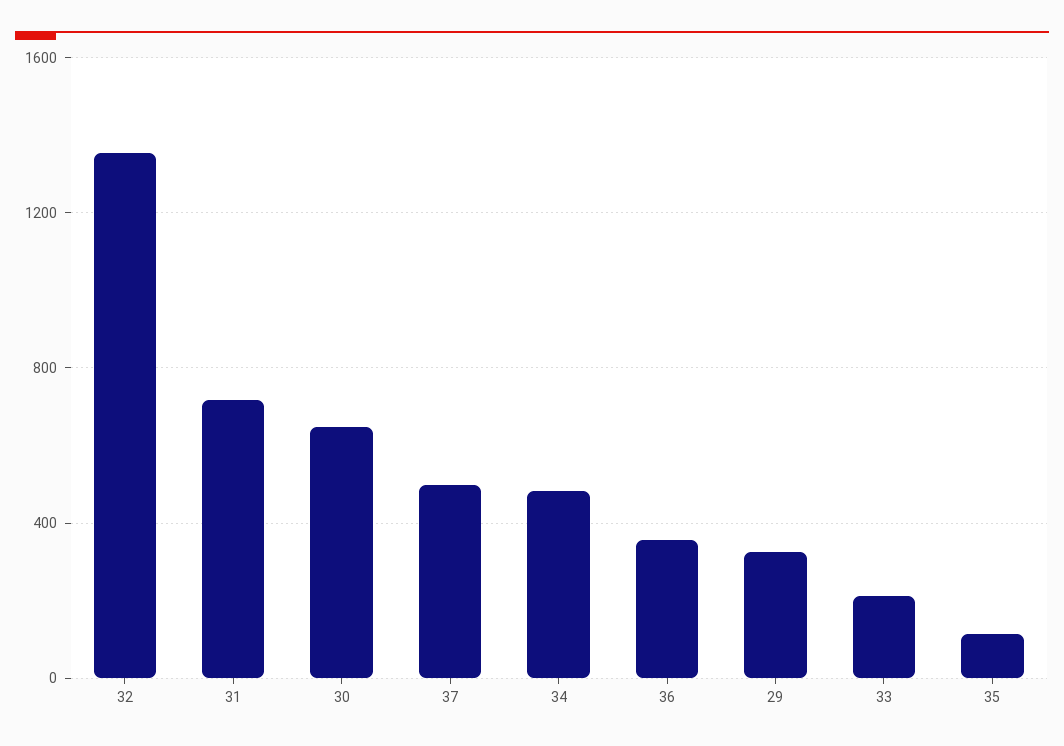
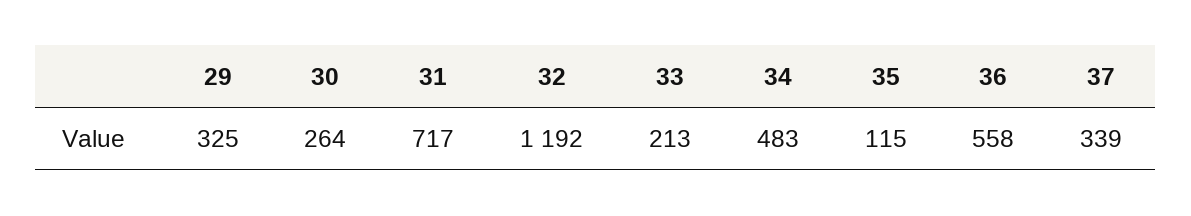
32: 1350 -> 1192
30: 650 -> 264
37: 500 -> 339
36: 350 -> 558

